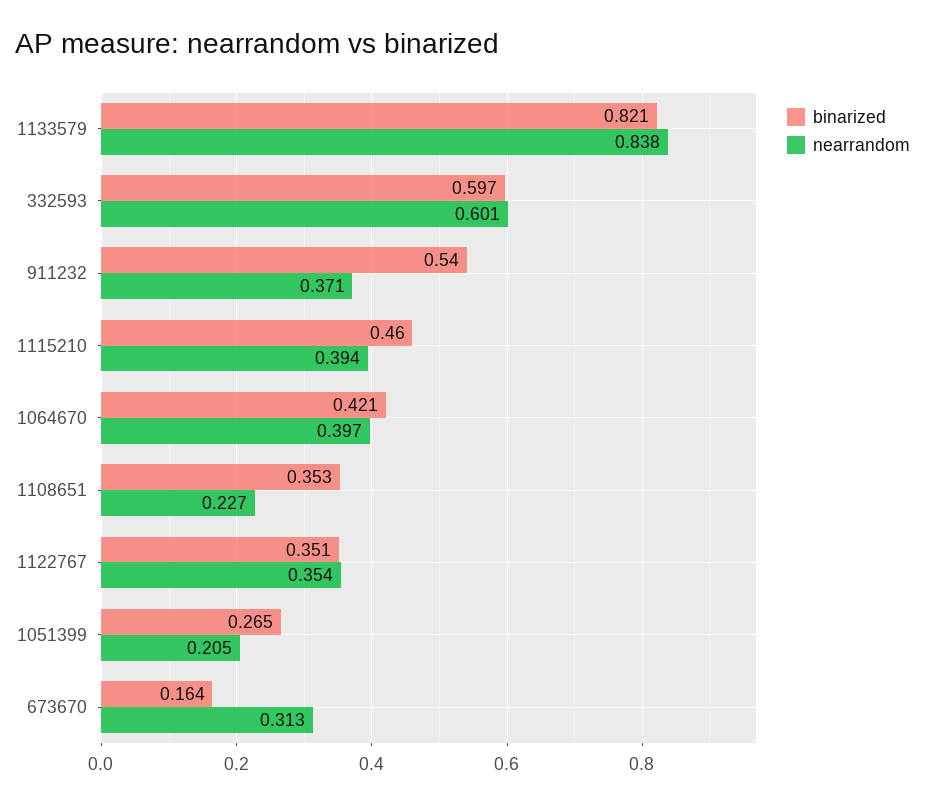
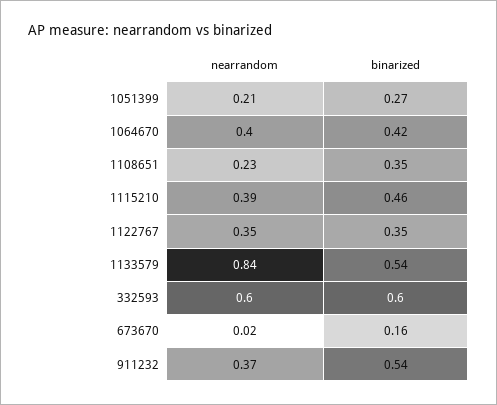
binarized, 1133579: 0.821 -> 0.54
nearrandom, 673670: 0.313 -> 0.02

